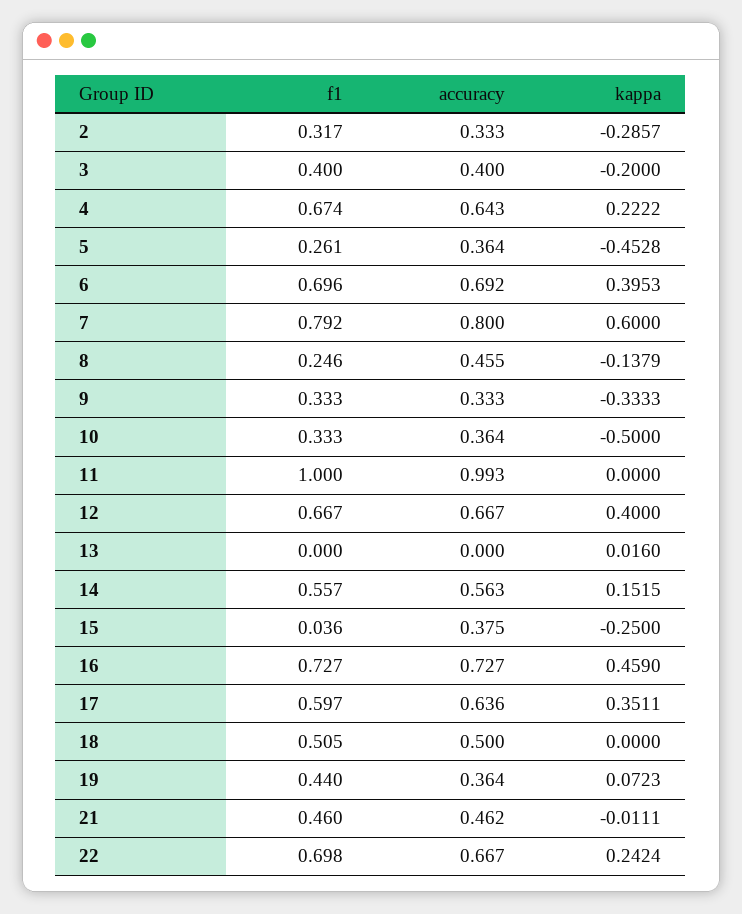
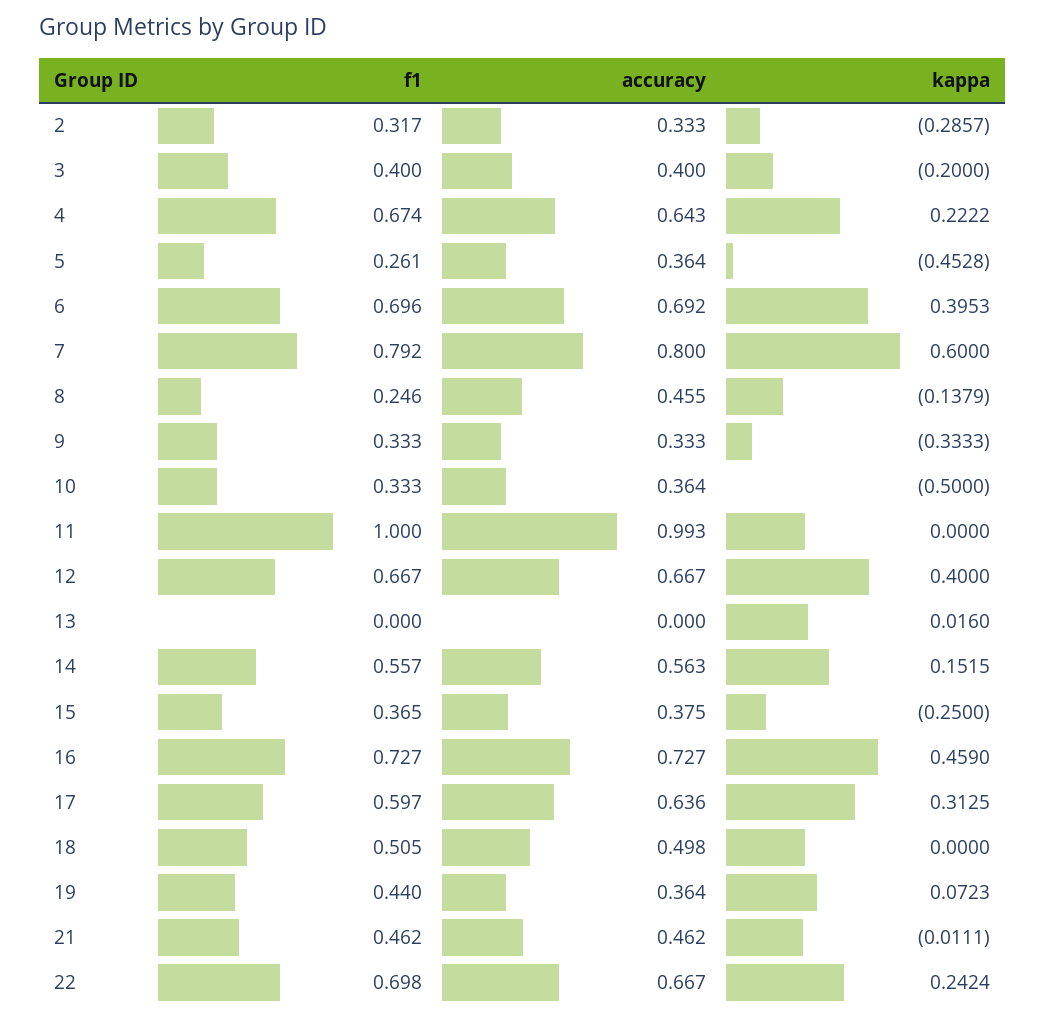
f1, 15: 0.036 -> 0.365
kappa, 17: 0.3511 -> 0.3125
accuracy, 18: 0.5 -> 0.498
f1, 21: 0.46 -> 0.462

